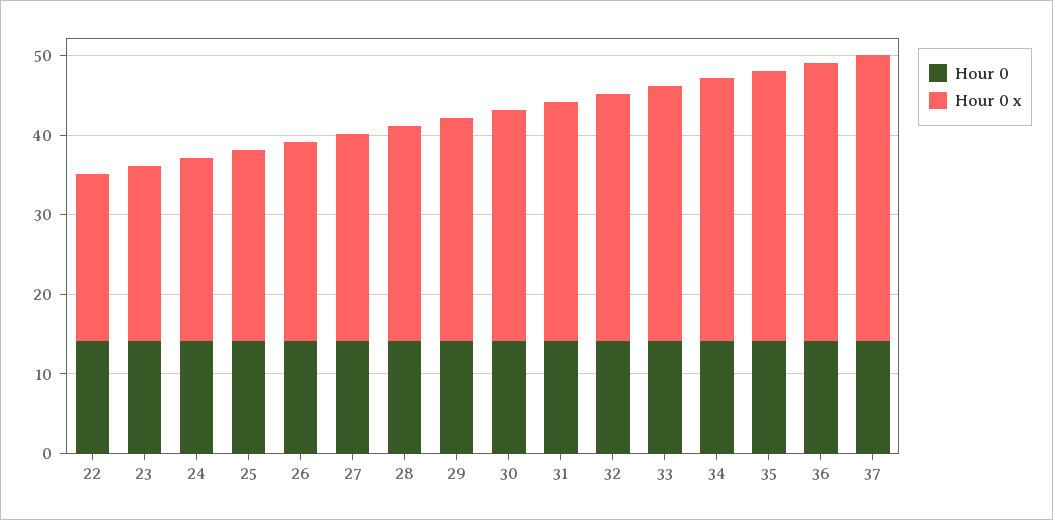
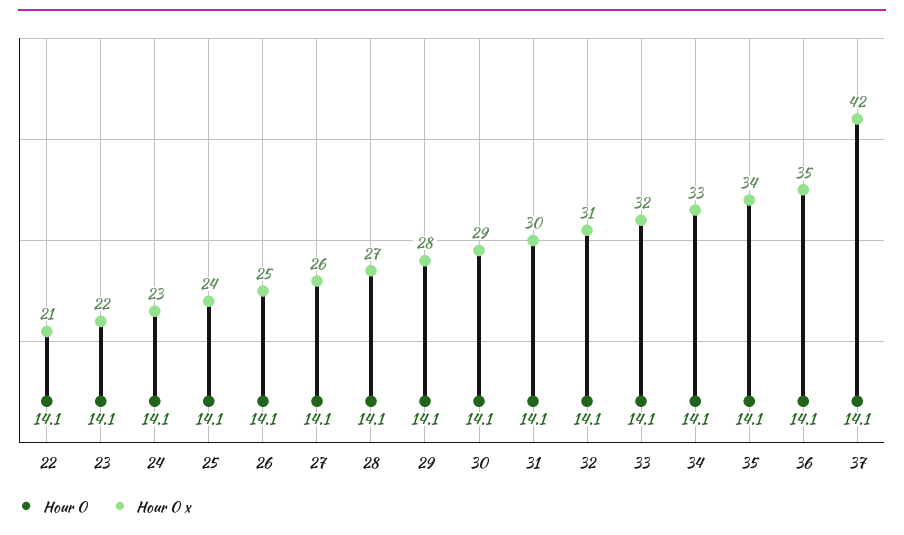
Hour 0 x, 37: 36 -> 42

